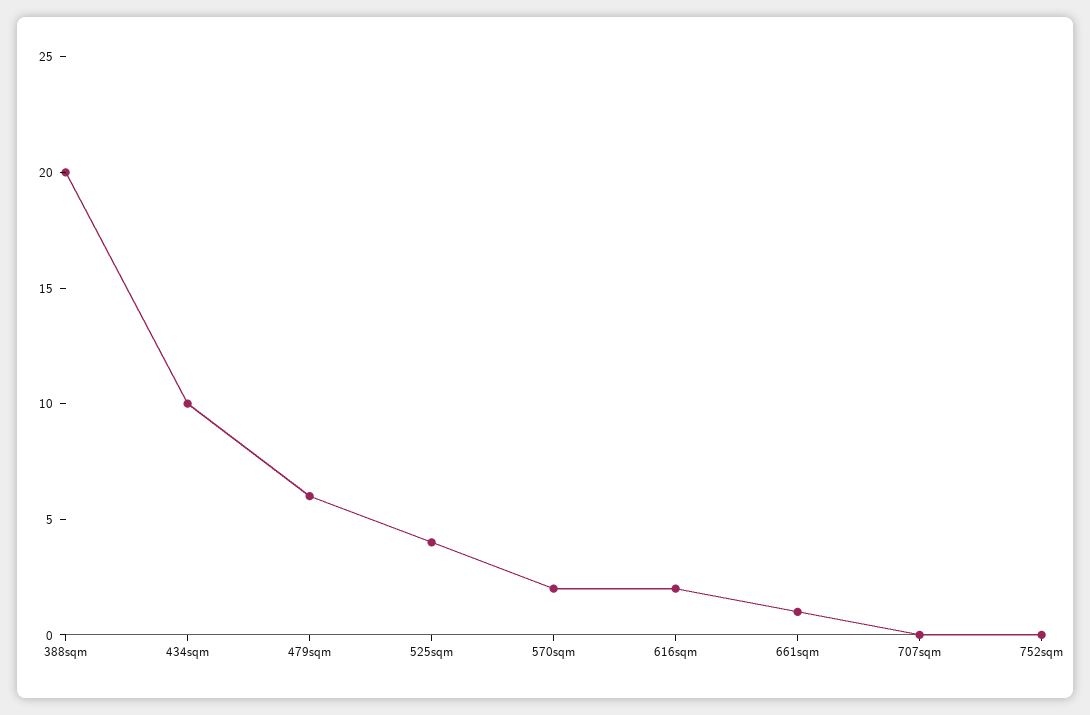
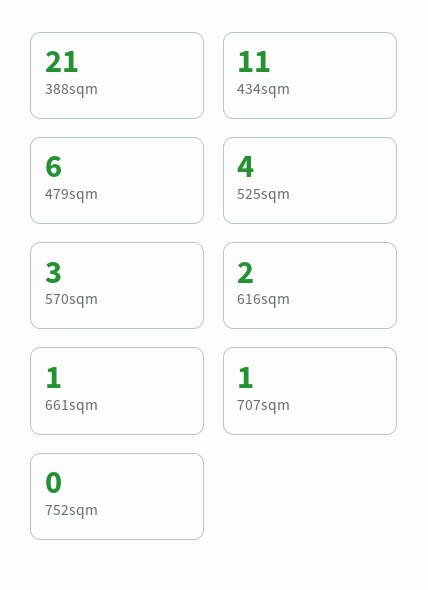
388sqm: 20 -> 21
434sqm: 10 -> 11
570sqm: 2 -> 3
707sqm: 0 -> 1

